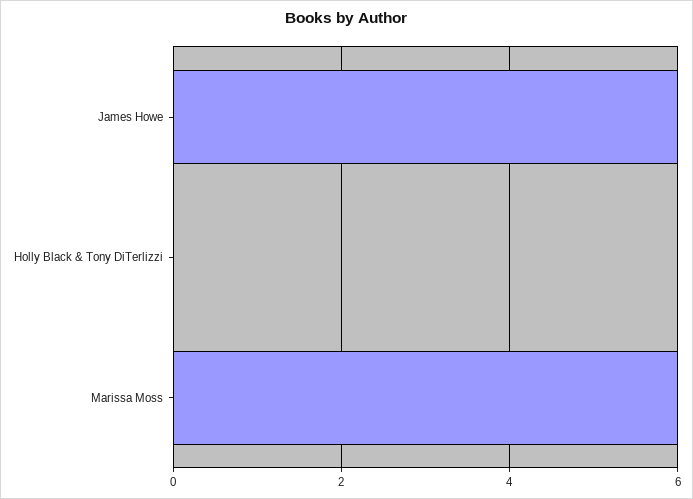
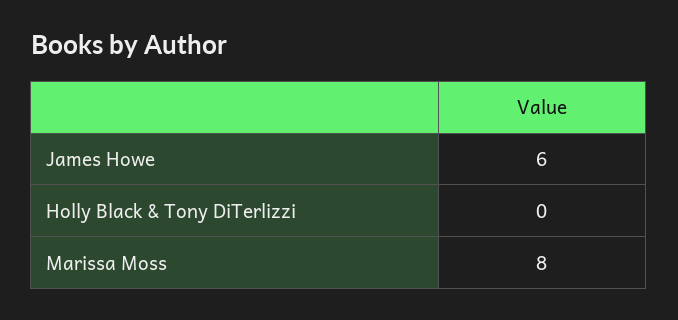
Marissa Moss: 6 -> 8

